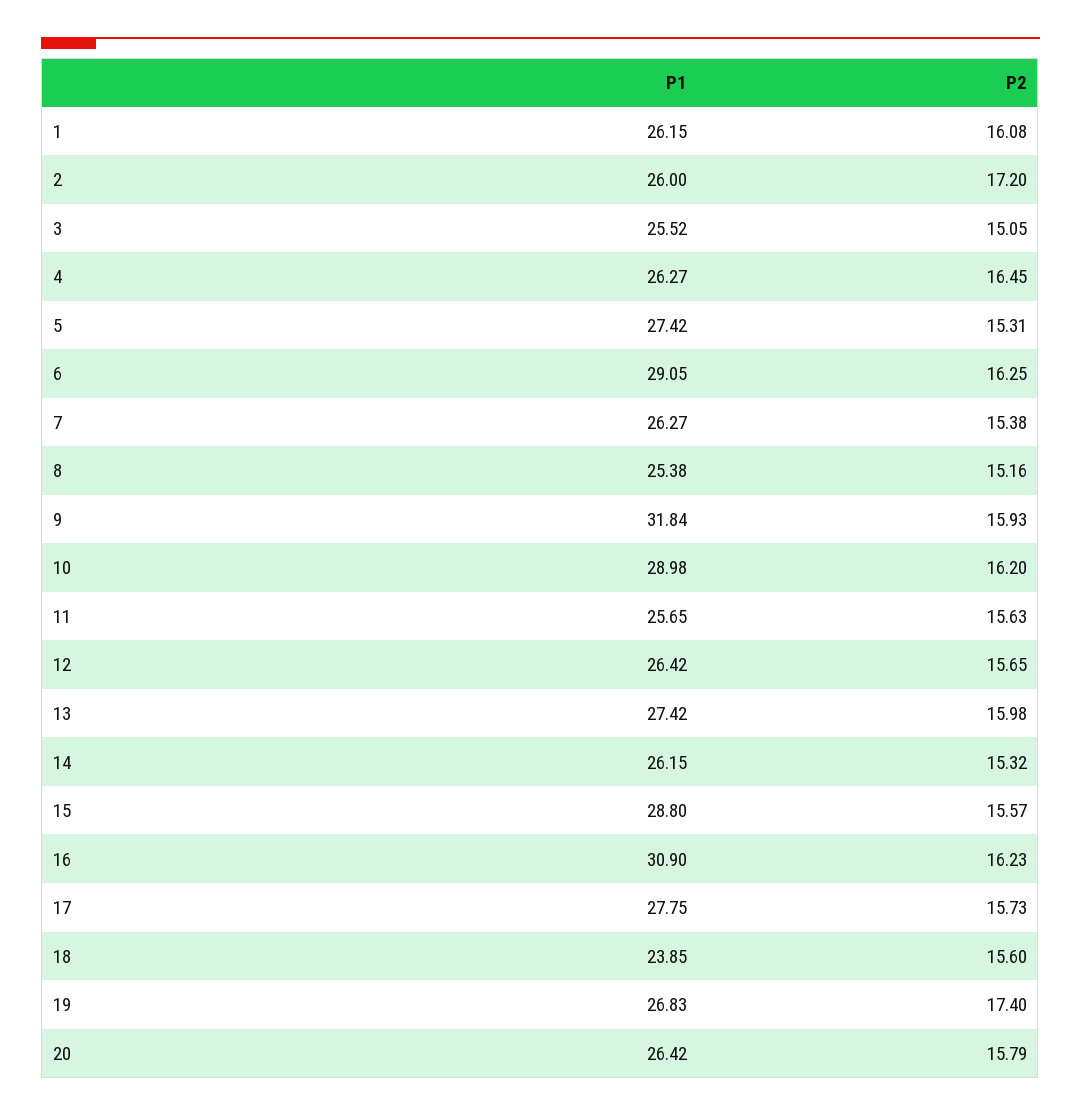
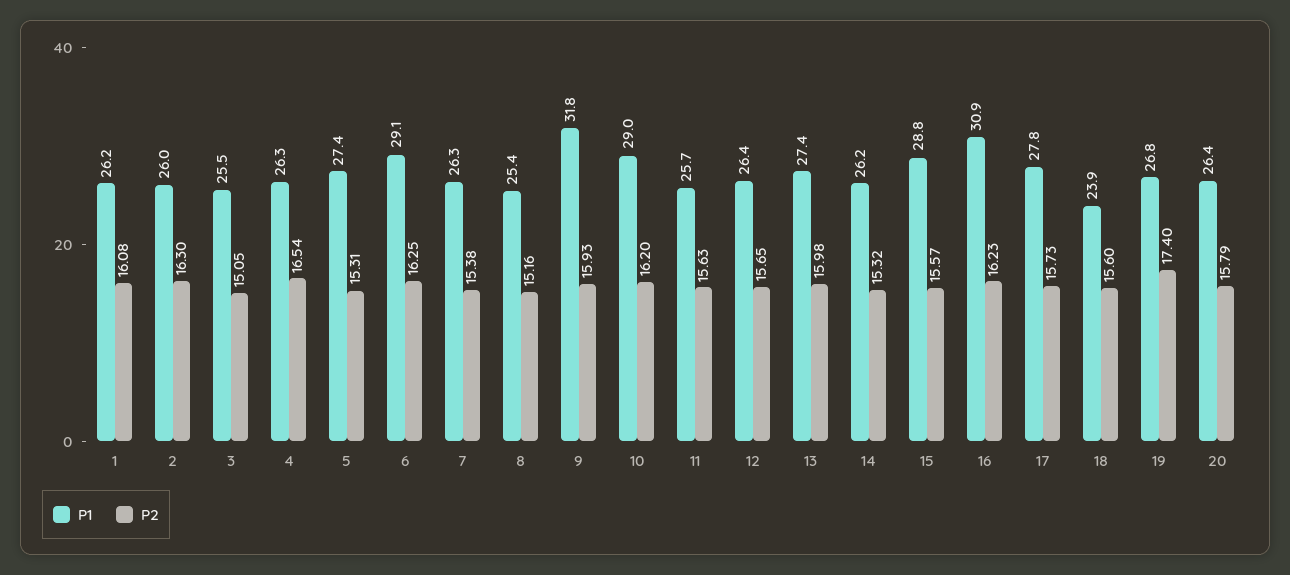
P2, 2: 17.2 -> 16.3
P2, 4: 16.45 -> 16.54

